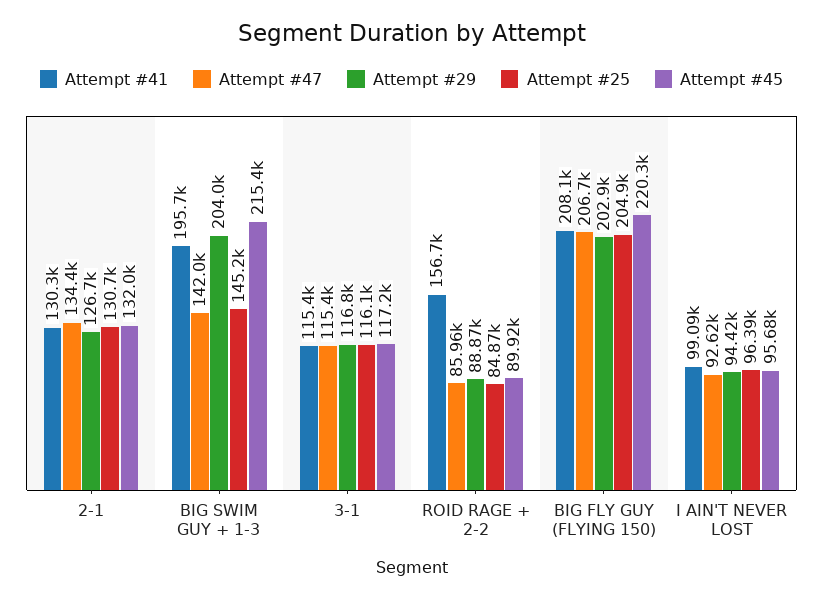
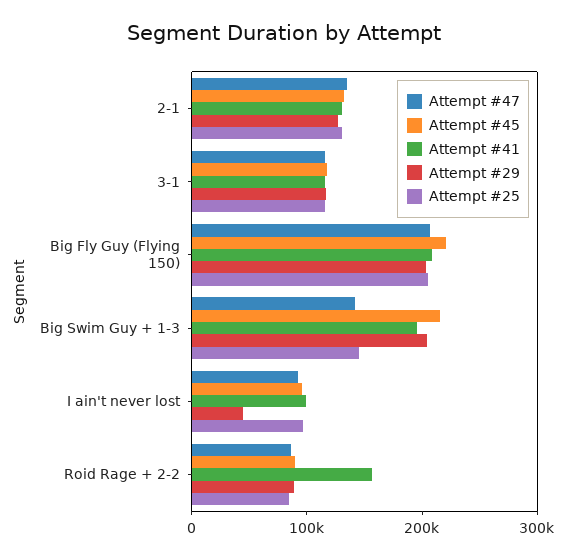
Attempt #29, I AIN'T NEVER LOST: 94420 -> 40000

